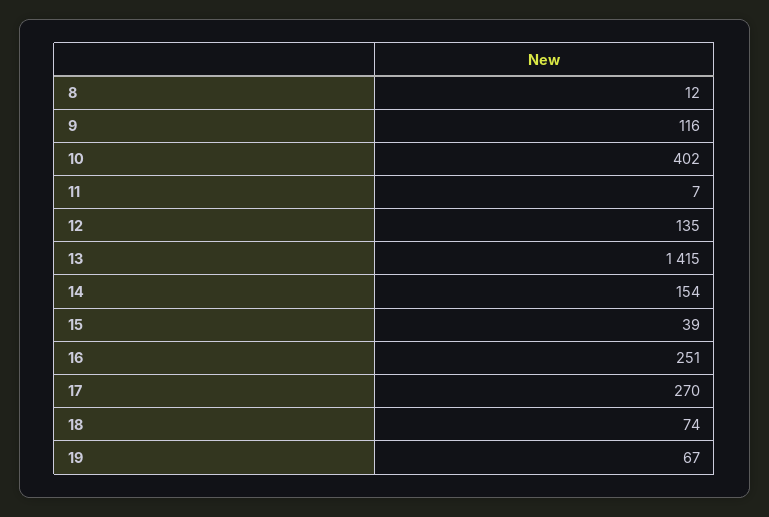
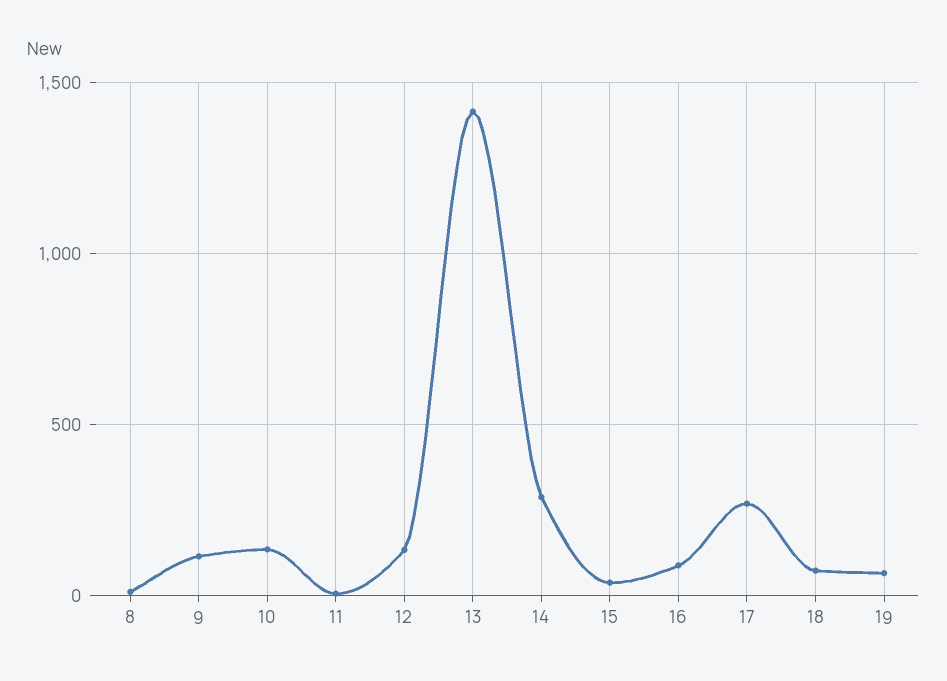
10: 402 -> 150
14: 154 -> 300
16: 251 -> 100

